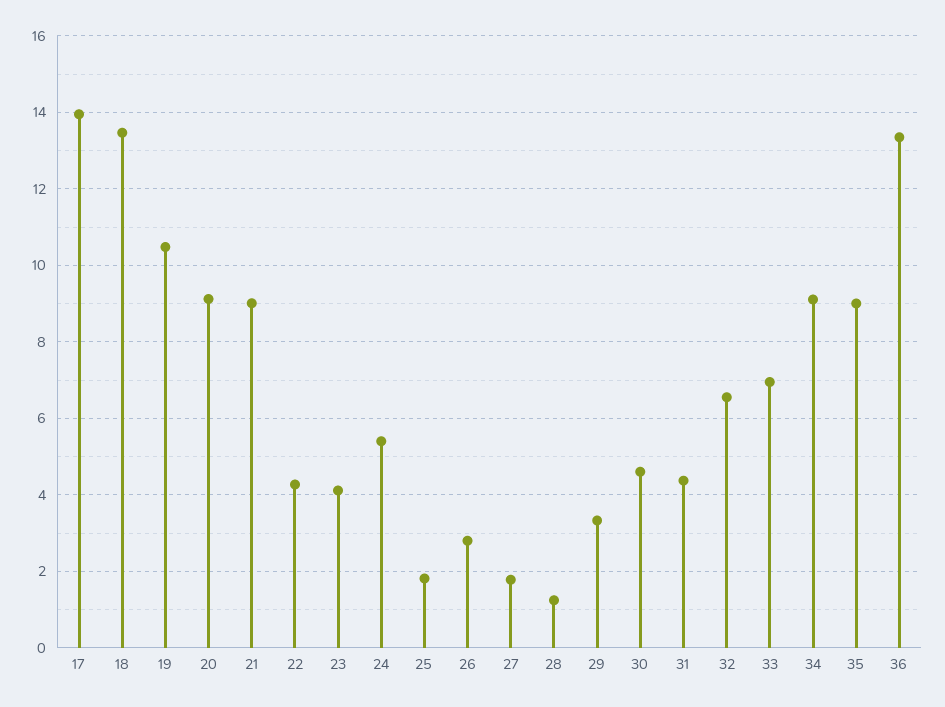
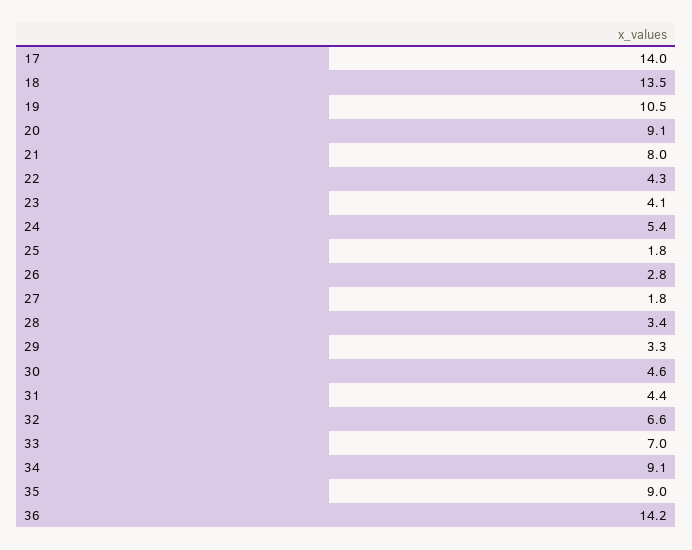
21: 9 -> 8
28: 1.2 -> 3.4
36: 13.4 -> 14.2

